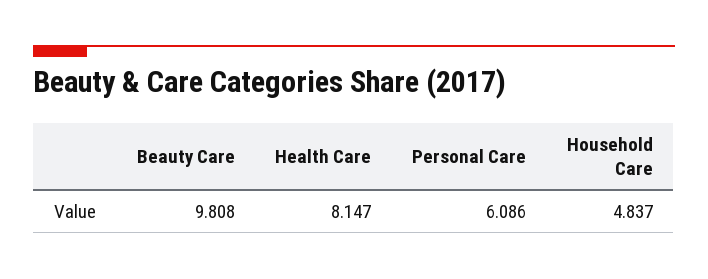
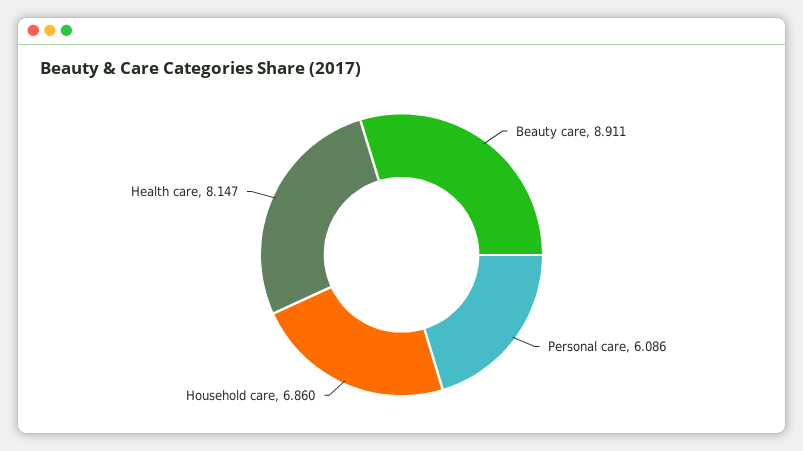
Beauty Care: 9.808 -> 8.911
Household Care: 4.837 -> 6.86

